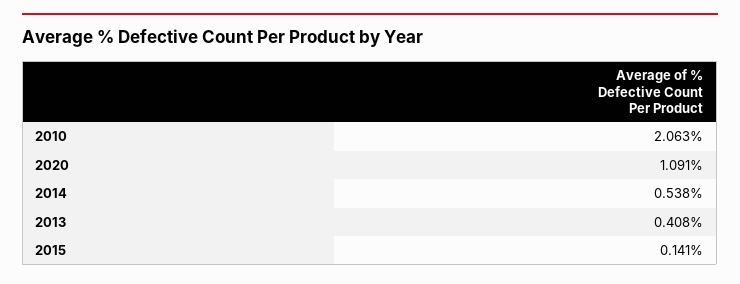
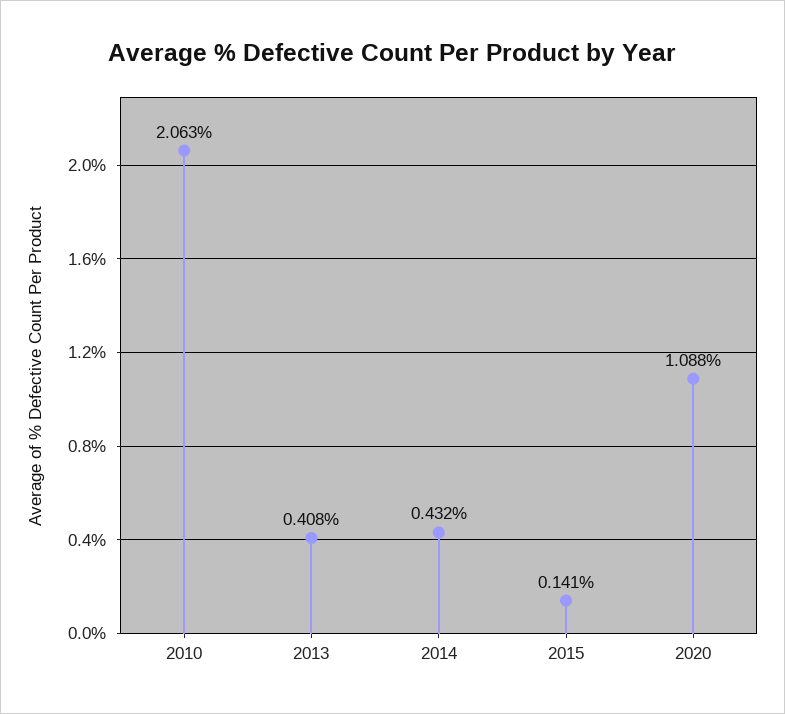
2020: 1.091 -> 1.088
2014: 0.538 -> 0.432

